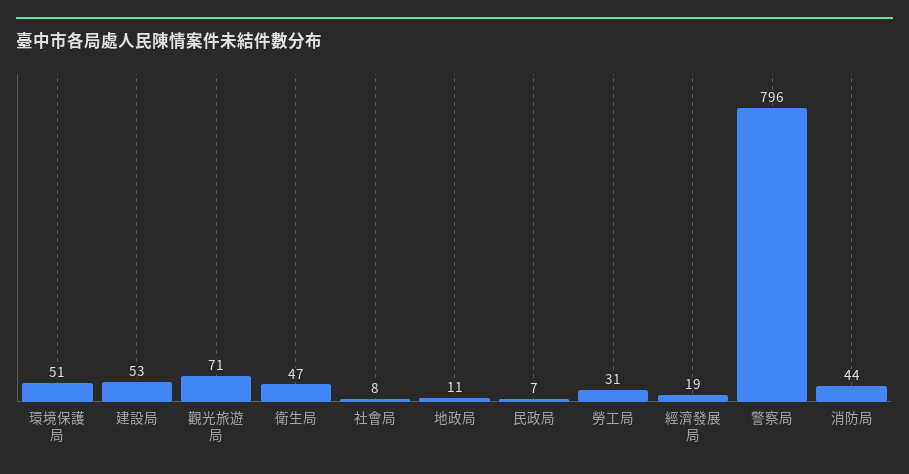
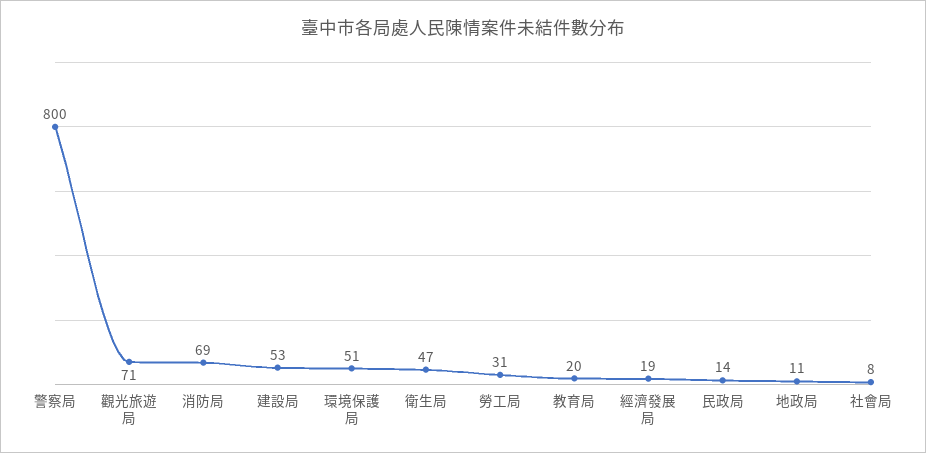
民政局: 7 -> 14
警察局: 796 -> 800
消防局: 44 -> 69
教育局: none -> 20

